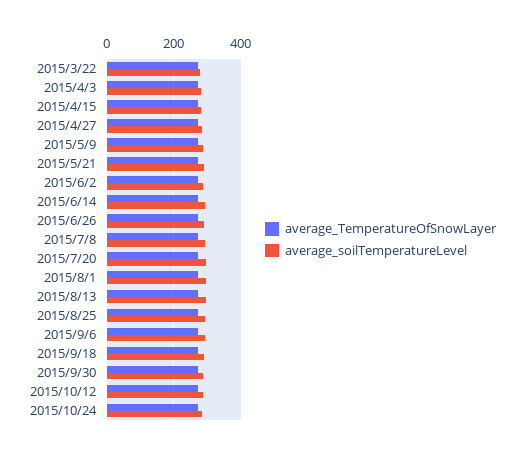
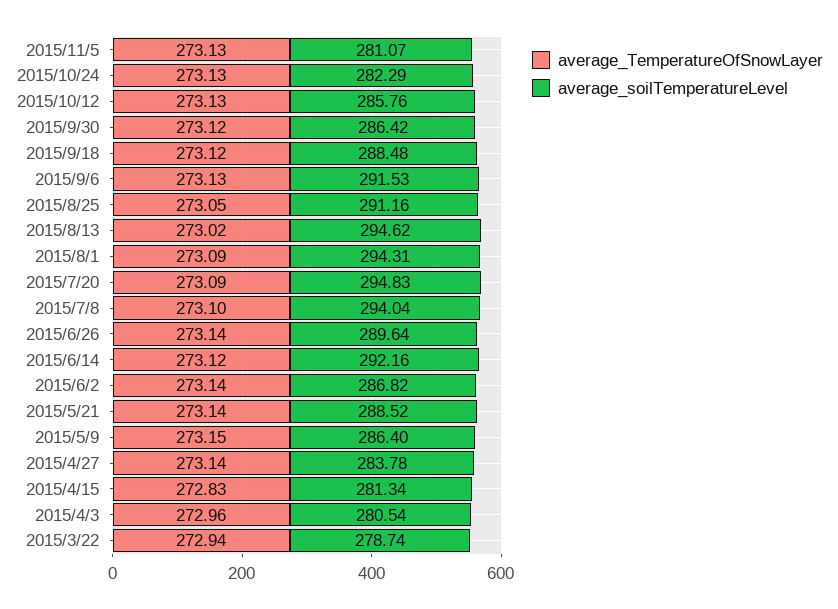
average_TemperatureOfSnowLayer, 2015/11/5: none -> 273.13
average_soilTemperatureLevel, 2015/11/5: none -> 281.07

